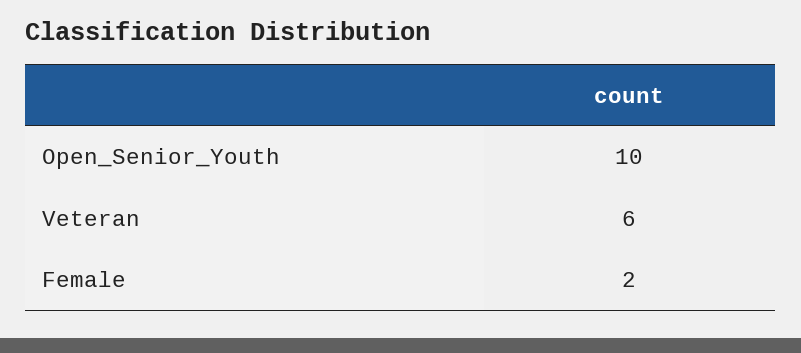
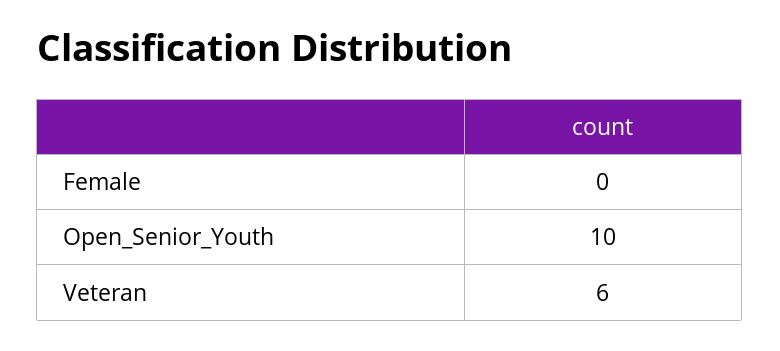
Female: 2 -> 0

